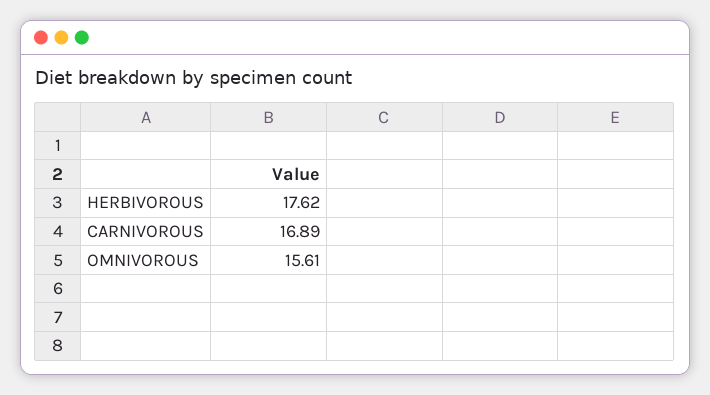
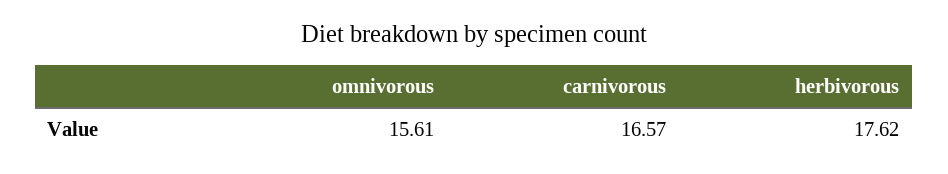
CARNIVOROUS: 16.89 -> 16.57

